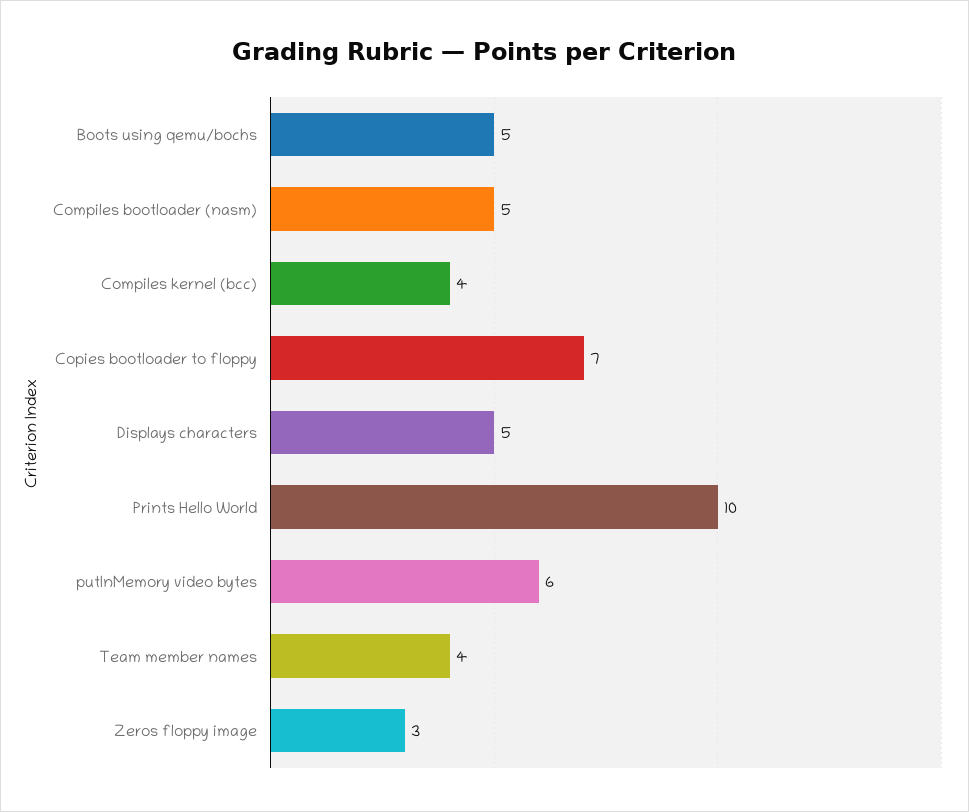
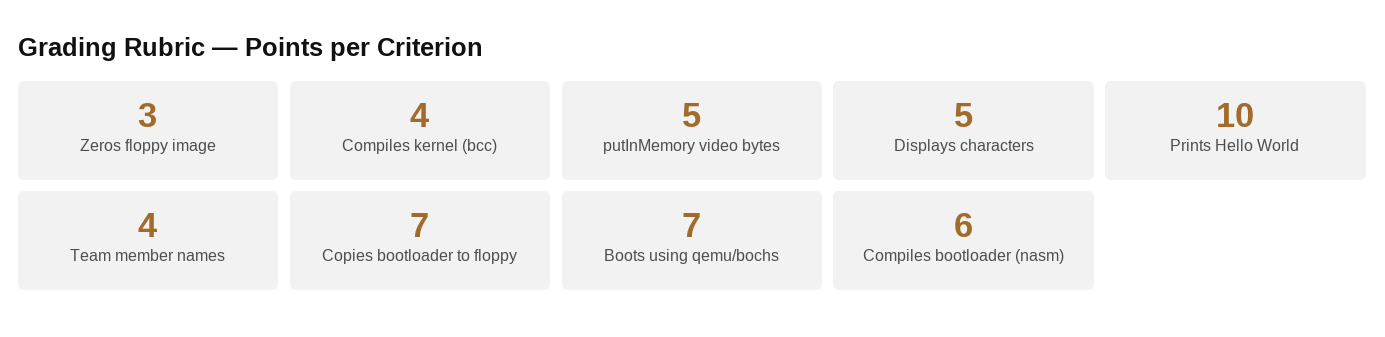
Boots using qemu/bochs: 5 -> 7
Compiles bootloader (nasm): 5 -> 6
putInMemory video bytes: 6 -> 5

